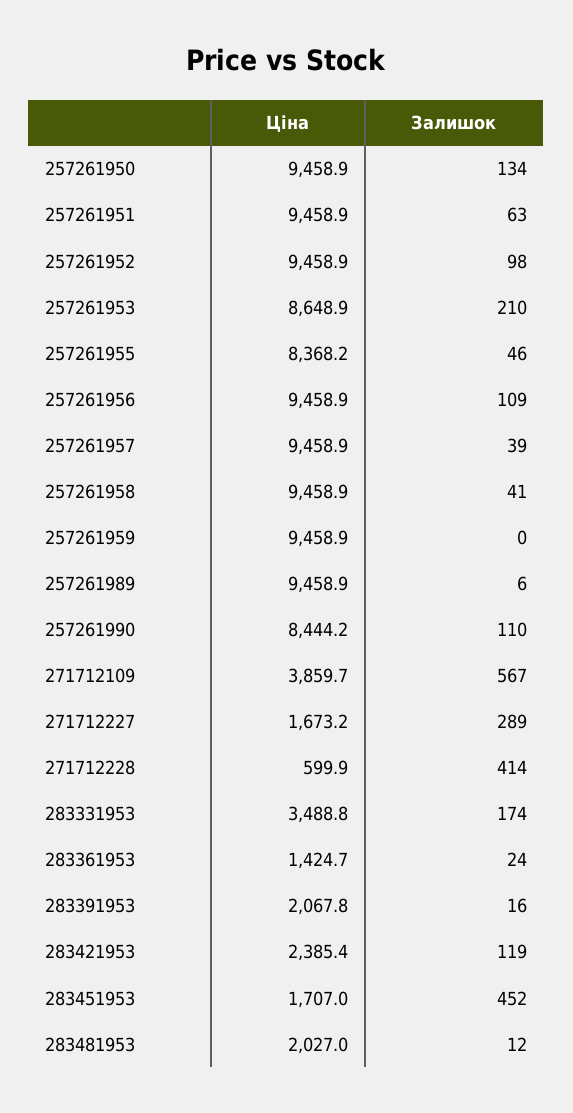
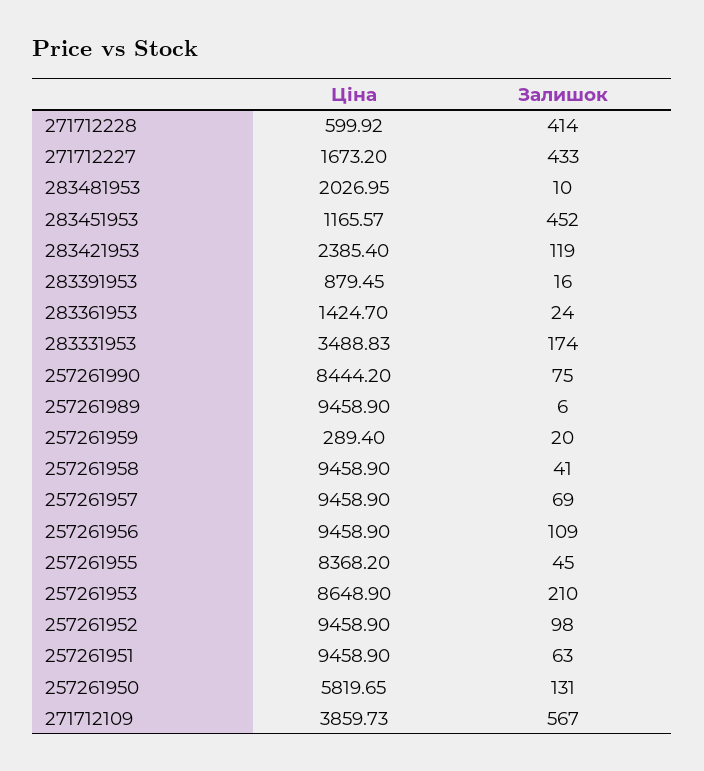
Ціна, 257261950: 9458.9 -> 5819.65
Залишок, 257261950: 134 -> 131
Залишок, 257261955: 46 -> 45
Залишок, 257261957: 39 -> 69
Ціна, 257261959: 9458.9 -> 289.4
Залишок, 257261959: 0 -> 20
Залишок, 257261990: 110 -> 75
Залишок, 271712227: 289 -> 433
Ціна, 283391953: 2067.8 -> 879.45
Ціна, 283451953: 1707 -> 1165.57
Залишок, 283481953: 12 -> 10

